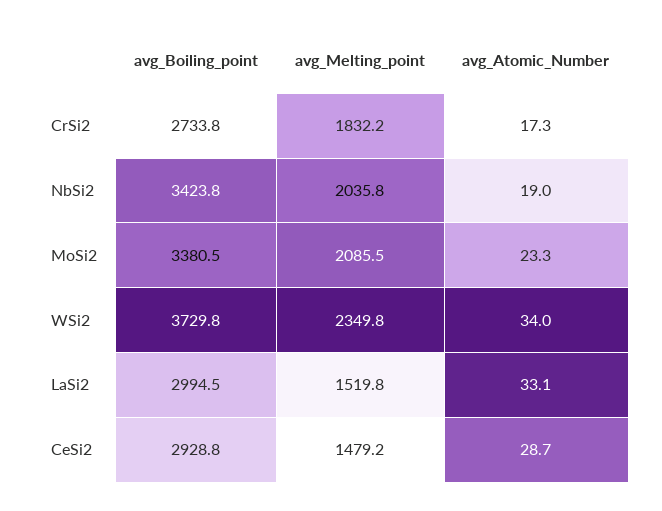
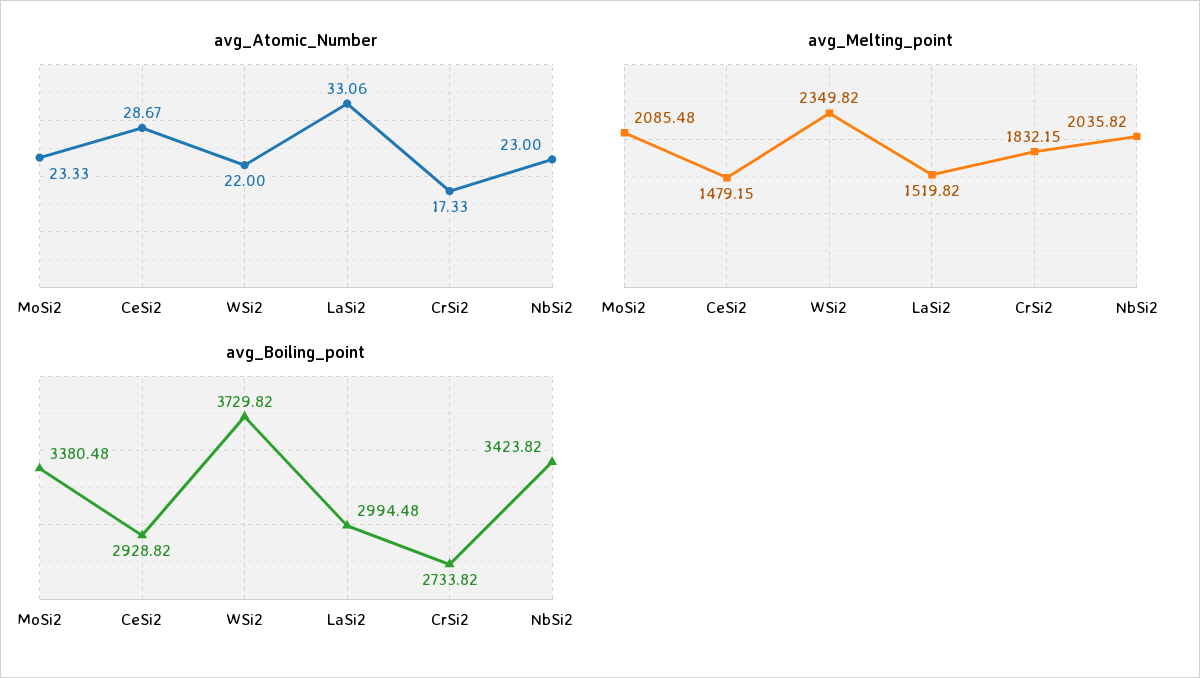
avg_Atomic_Number, NbSi2: 19 -> 23
avg_Atomic_Number, WSi2: 34 -> 22

